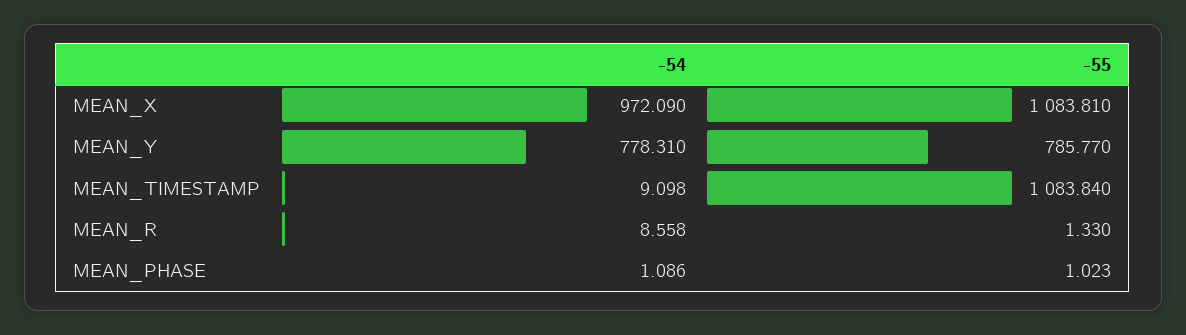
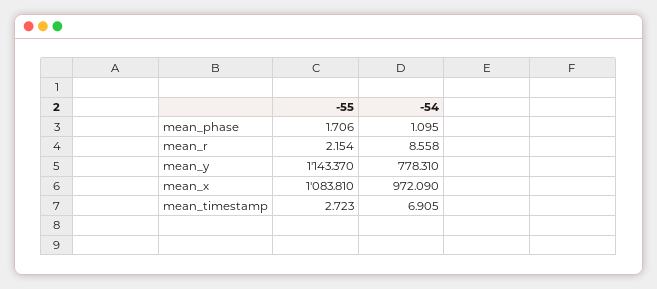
-55, MEAN_Y: 785.77 -> 1143.37
-54, MEAN_TIMESTAMP: 9.098 -> 6.905
-55, MEAN_TIMESTAMP: 1083.84 -> 2.723
-55, MEAN_R: 1.33 -> 2.154
-54, MEAN_PHASE: 1.086 -> 1.095
-55, MEAN_PHASE: 1.023 -> 1.706

